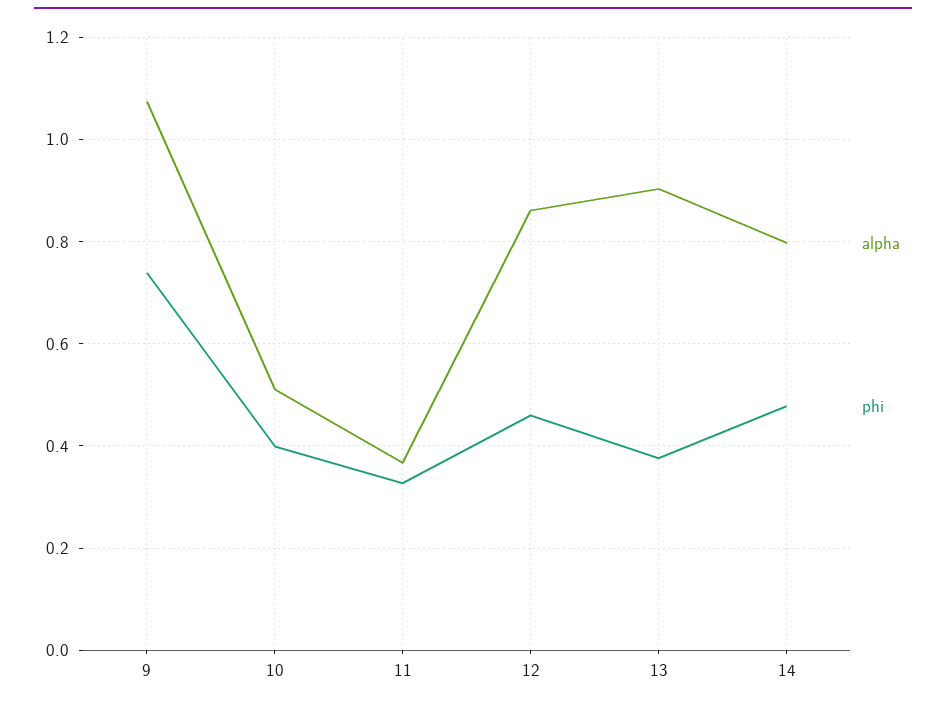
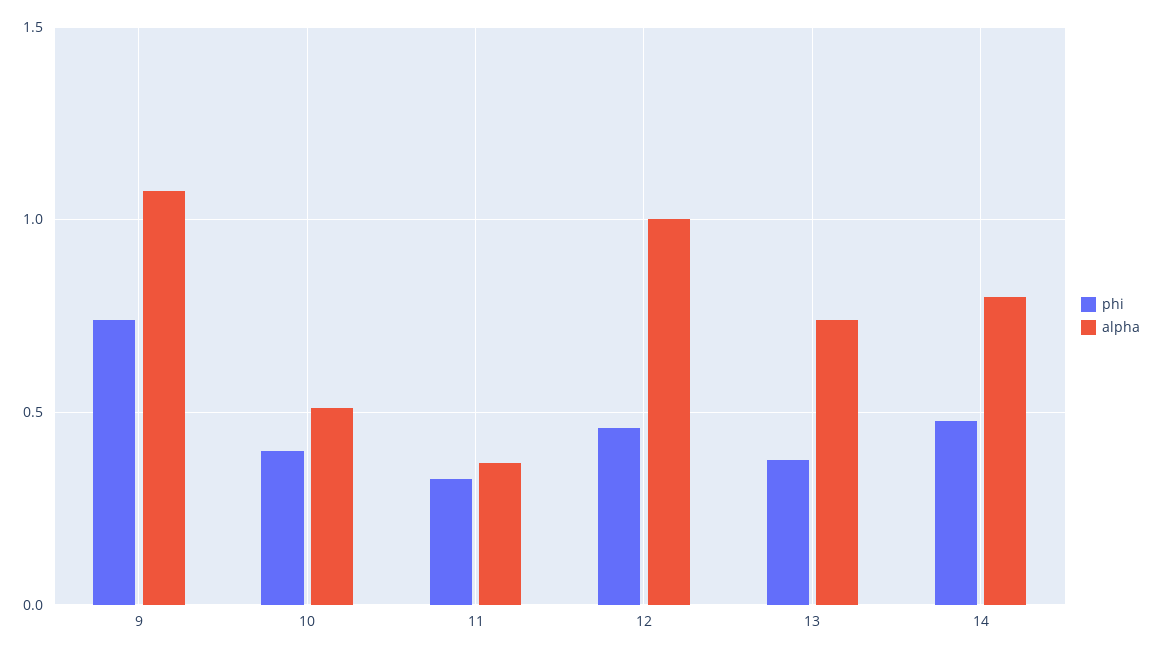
alpha, 12: 0.86 -> 1
alpha, 13: 0.9 -> 0.75

